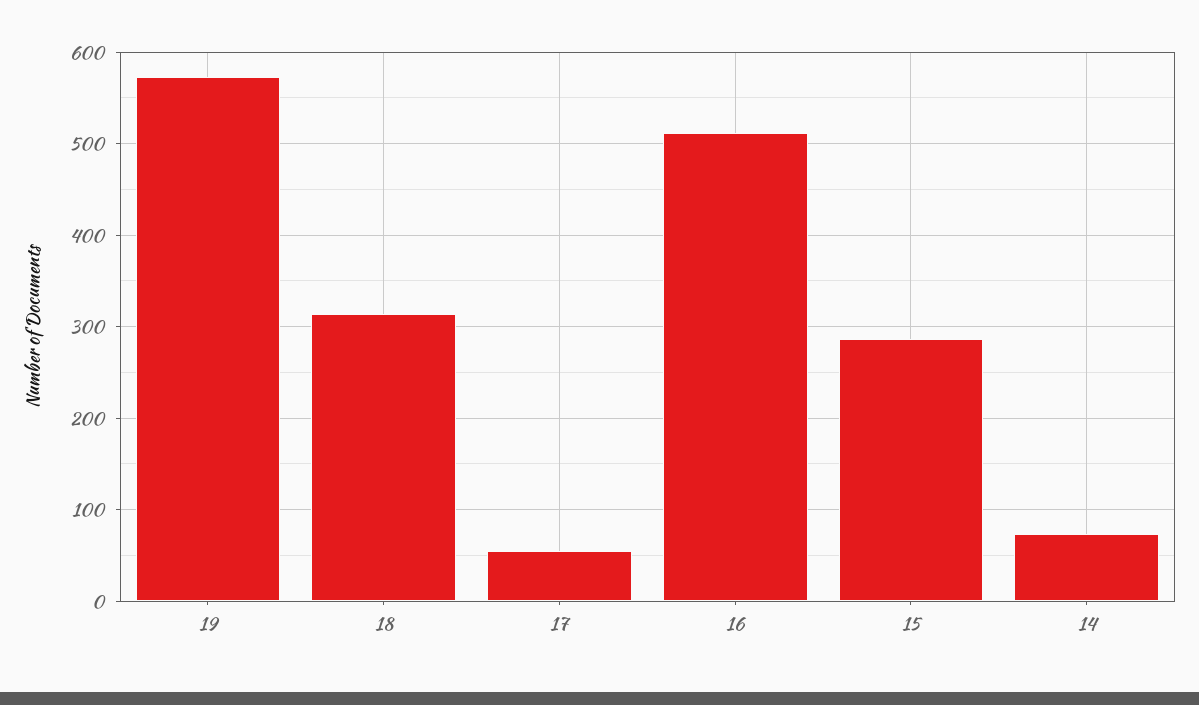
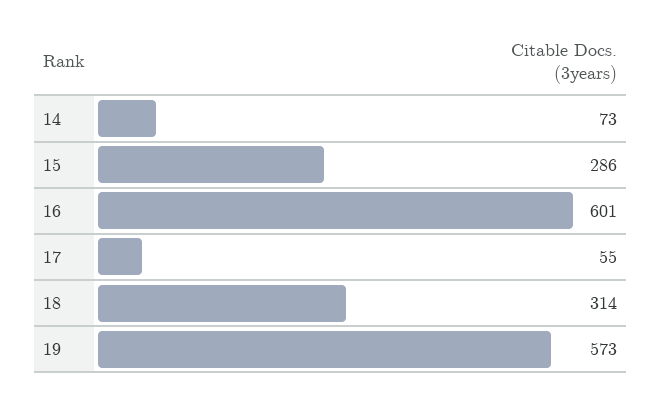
16: 510 -> 601

